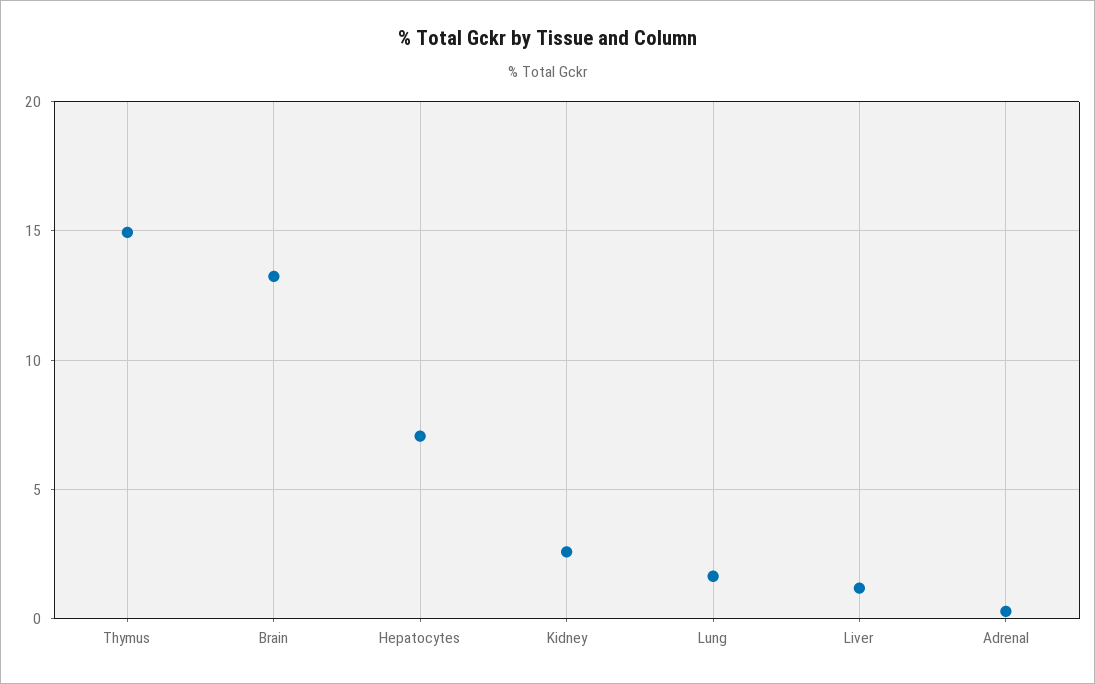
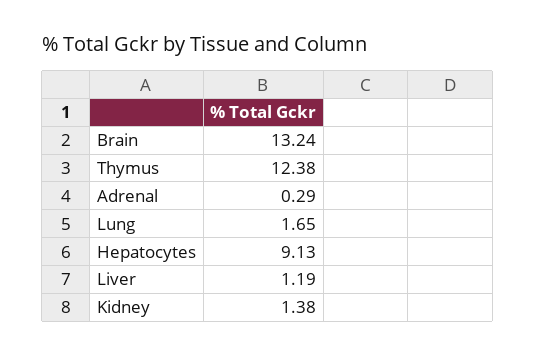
Thymus: 15 -> 12.38
Hepatocytes: 7 -> 9.13
Kidney: 2.5 -> 1.38

